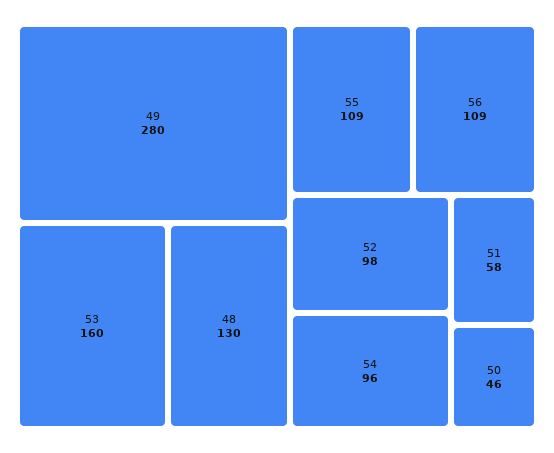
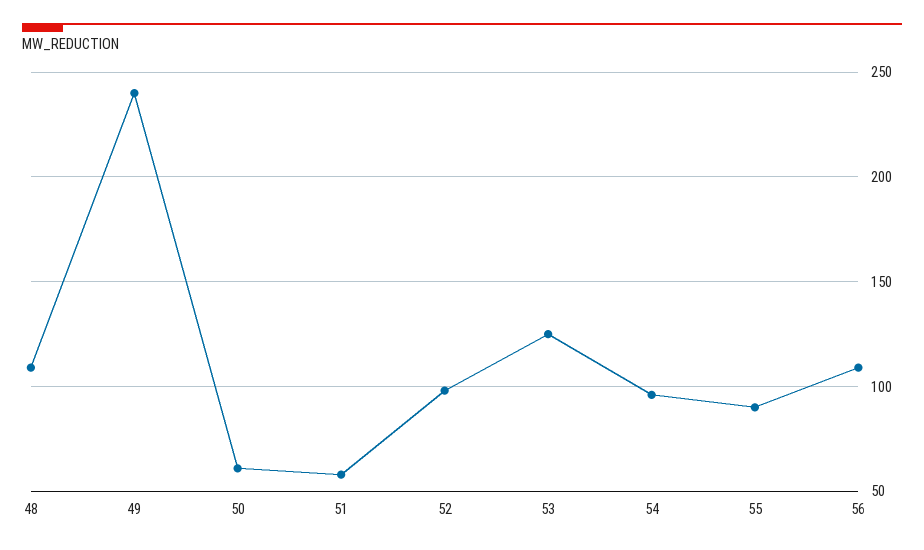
49: 280 -> 240
53: 160 -> 125
48: 130 -> 110
55: 109 -> 90
50: 46 -> 60

